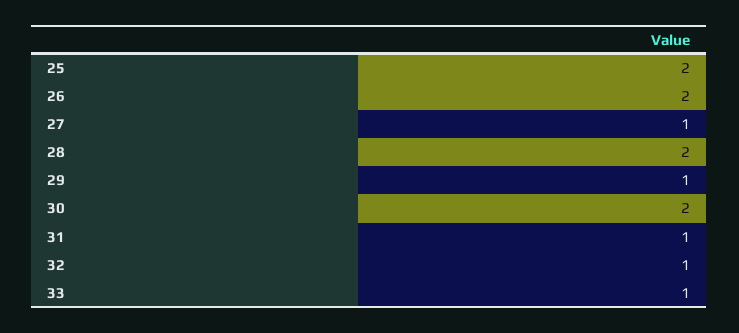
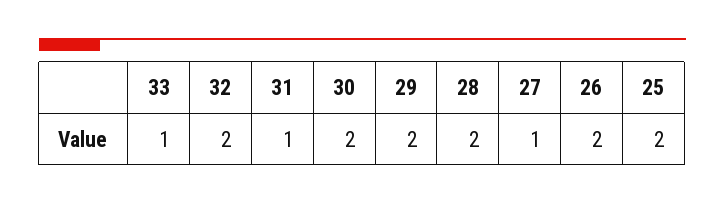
29: 1 -> 2
32: 1 -> 2

